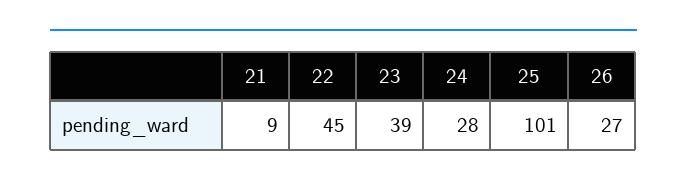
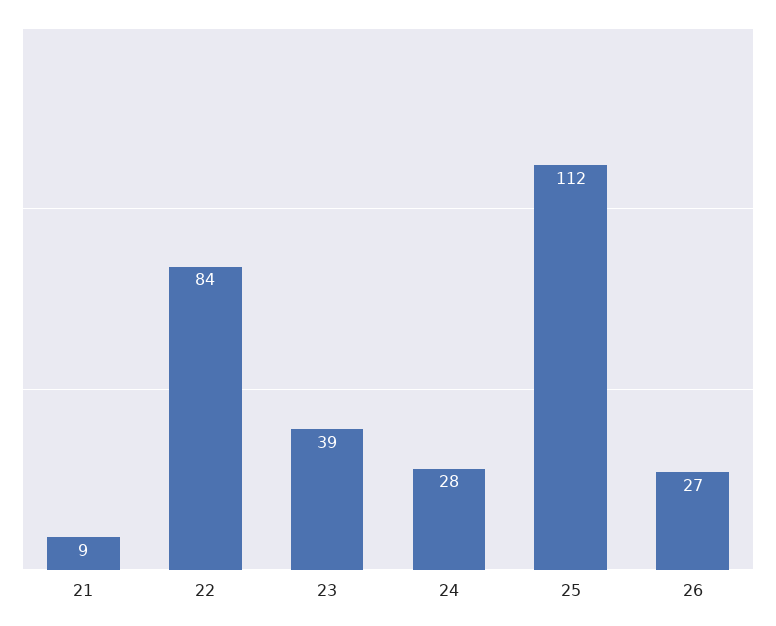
22: 45 -> 84
25: 101 -> 112

